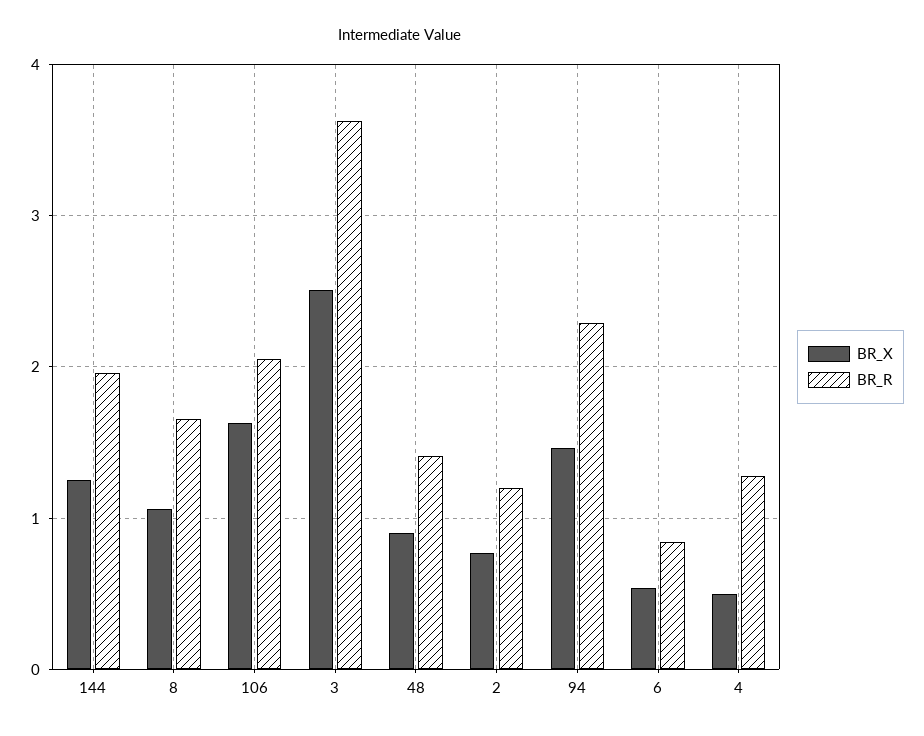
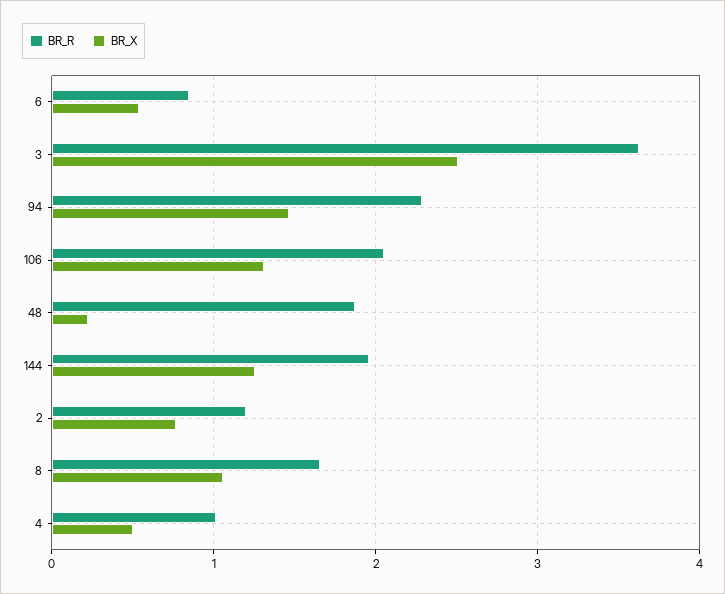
BR_X, 106: 1.6 -> 1.3
BR_X, 48: 0.9 -> 0.2
BR_R, 48: 1.4 -> 1.9
BR_R, 4: 1.3 -> 1

